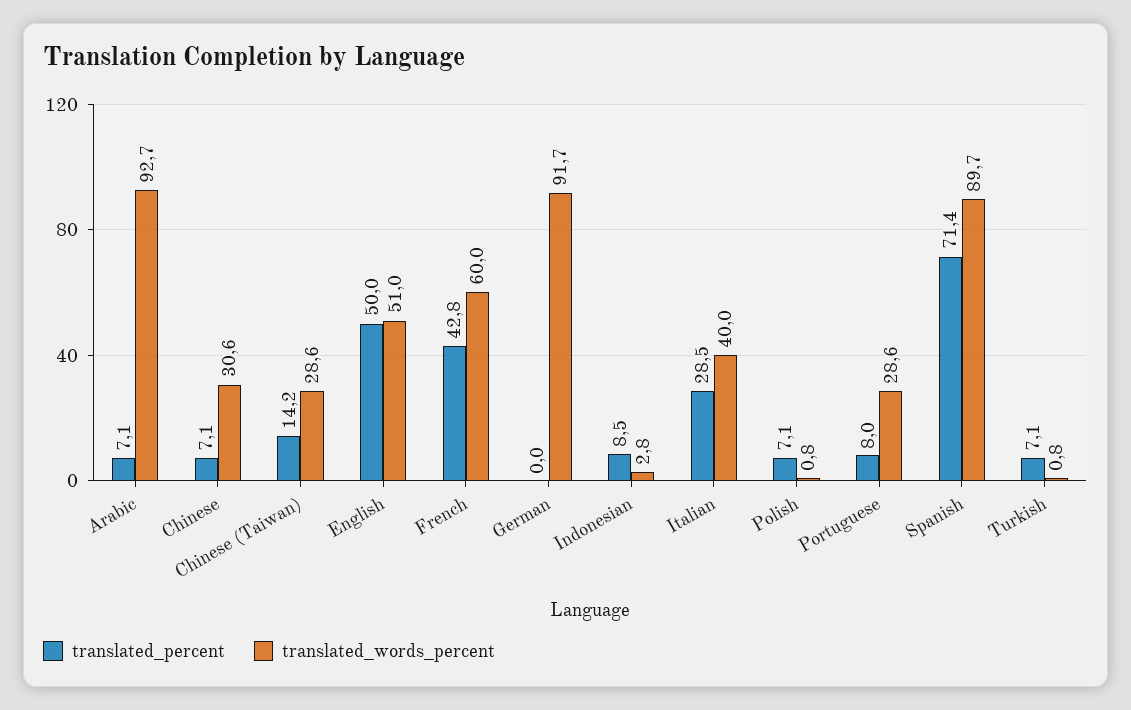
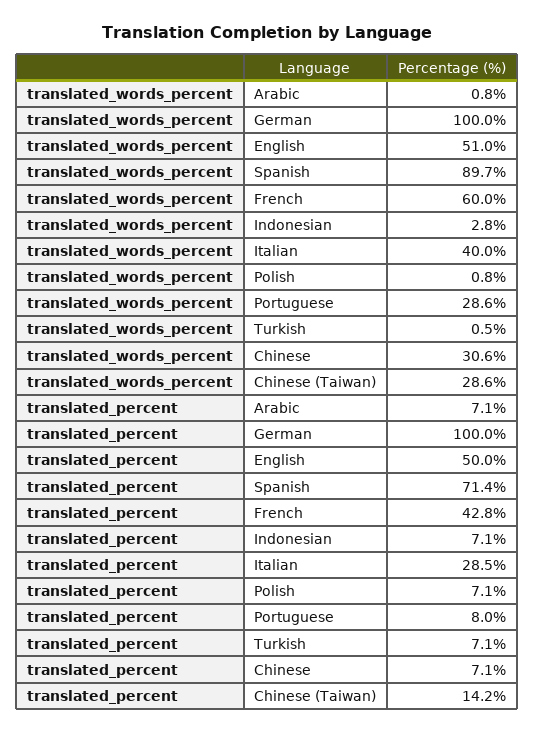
translated_words_percent, Arabic: 92.7 -> 0.8
translated_percent, German: 0 -> 100
translated_words_percent, German: 91.7 -> 100
translated_percent, Indonesian: 8.5 -> 7.1
translated_words_percent, Turkish: 0.8 -> 0.5

